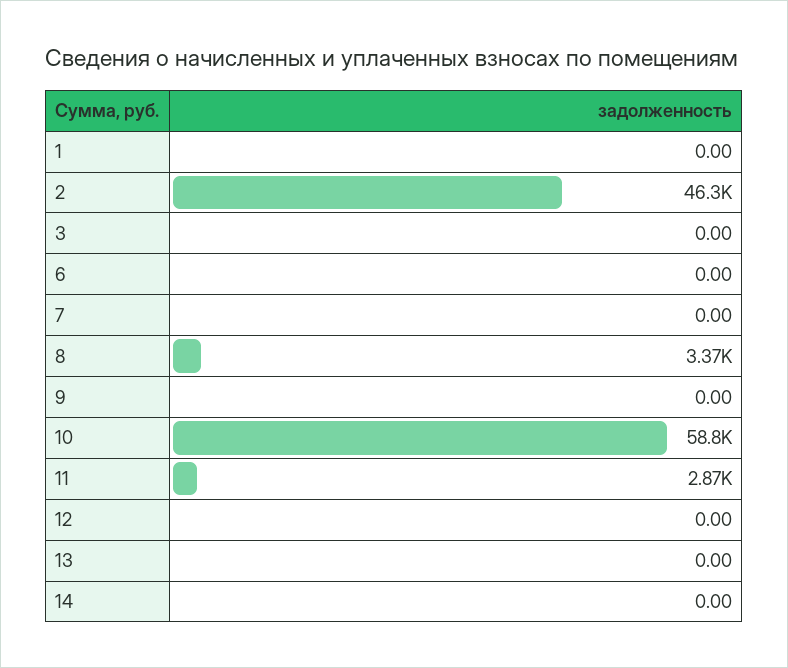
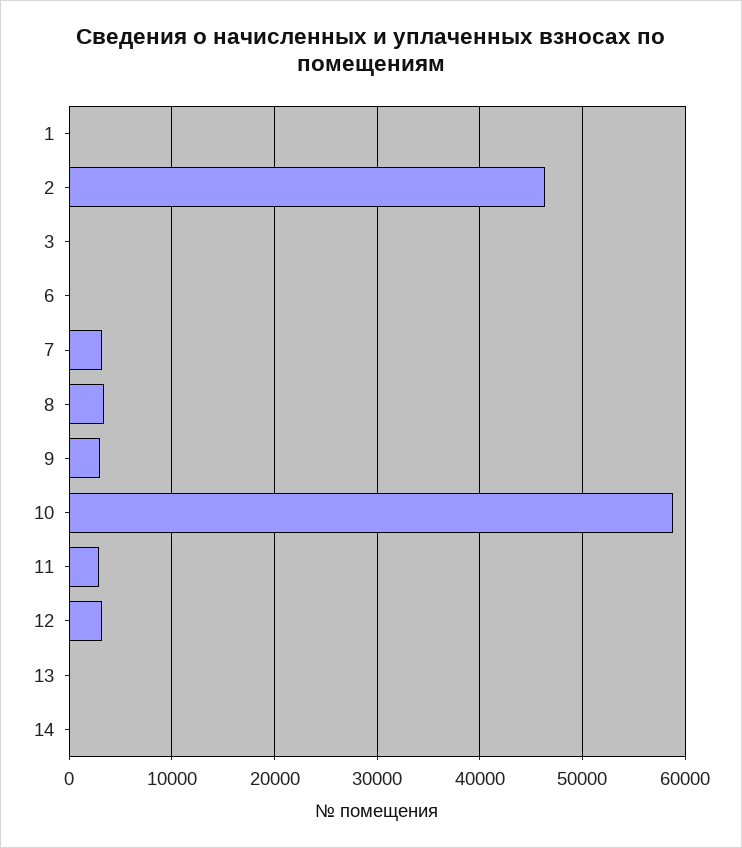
7: 0 -> 3000
9: 0 -> 3000
12: 0 -> 3000

